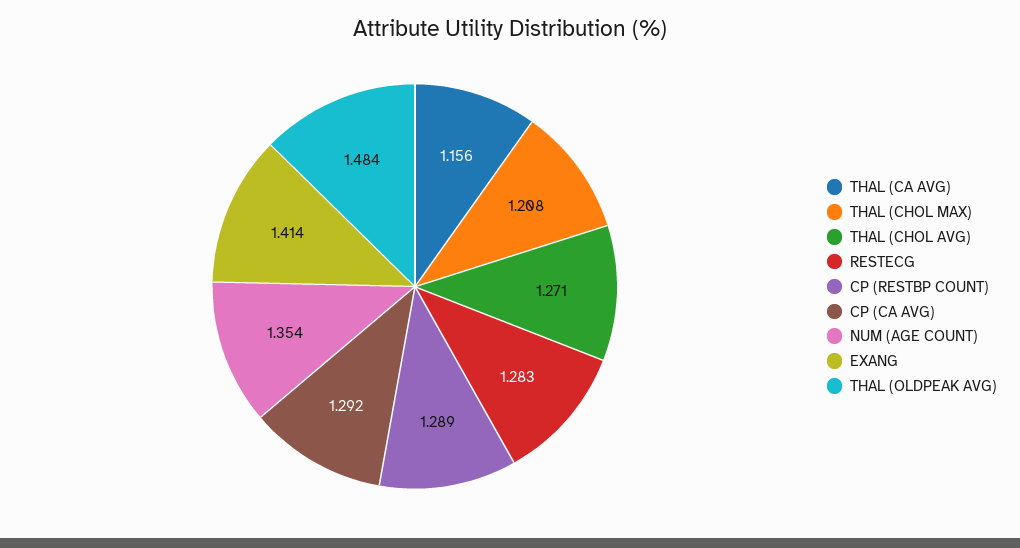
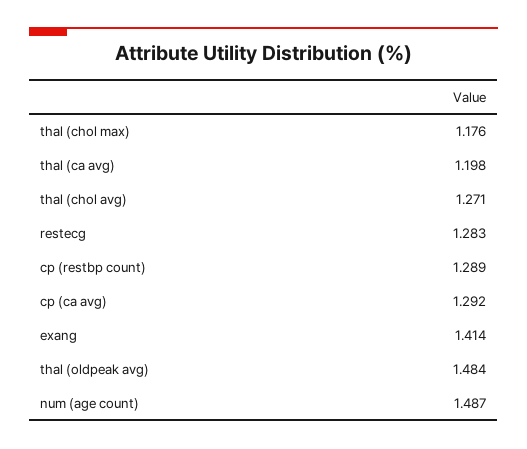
THAL (CA AVG): 1.156 -> 1.198
THAL (CHOL MAX): 1.208 -> 1.176
NUM (AGE COUNT): 1.354 -> 1.487

